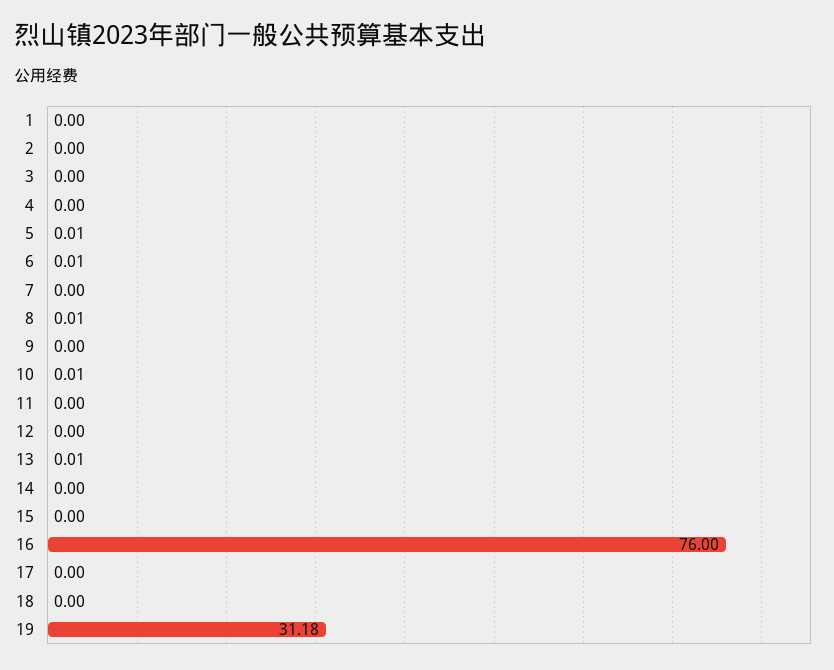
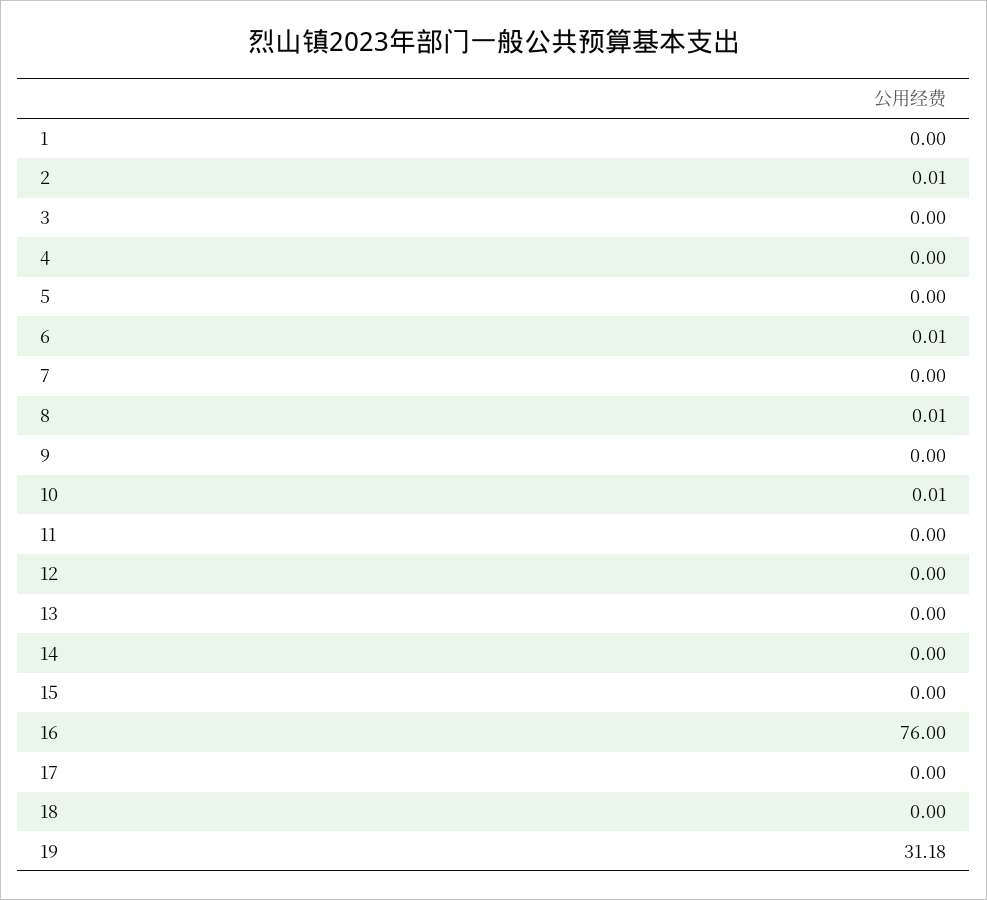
2: 0 -> 0.01
5: 0.01 -> 0
13: 0.01 -> 0

